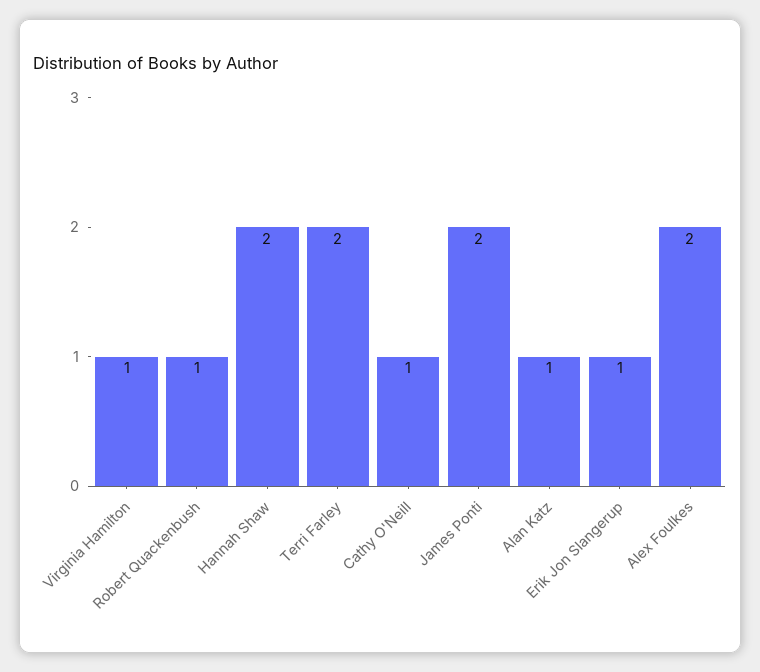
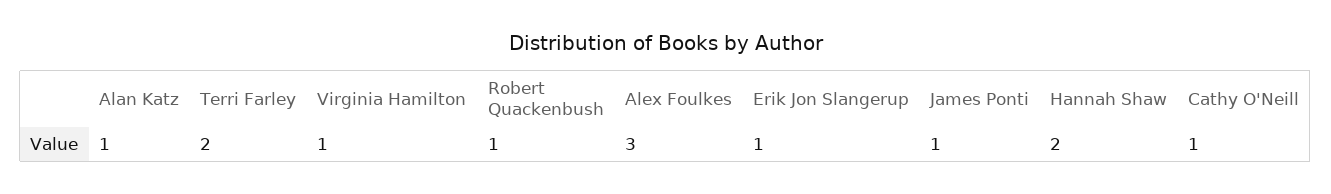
James Ponti: 2 -> 1
Alex Foulkes: 2 -> 3

